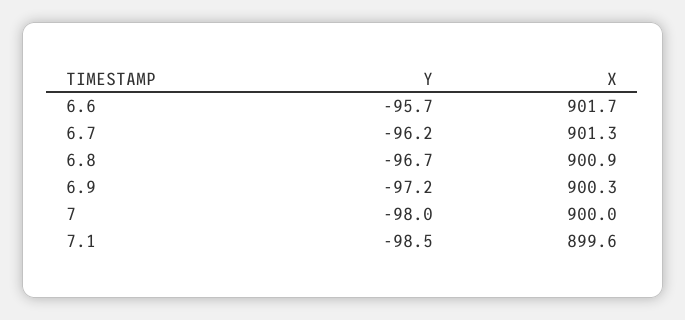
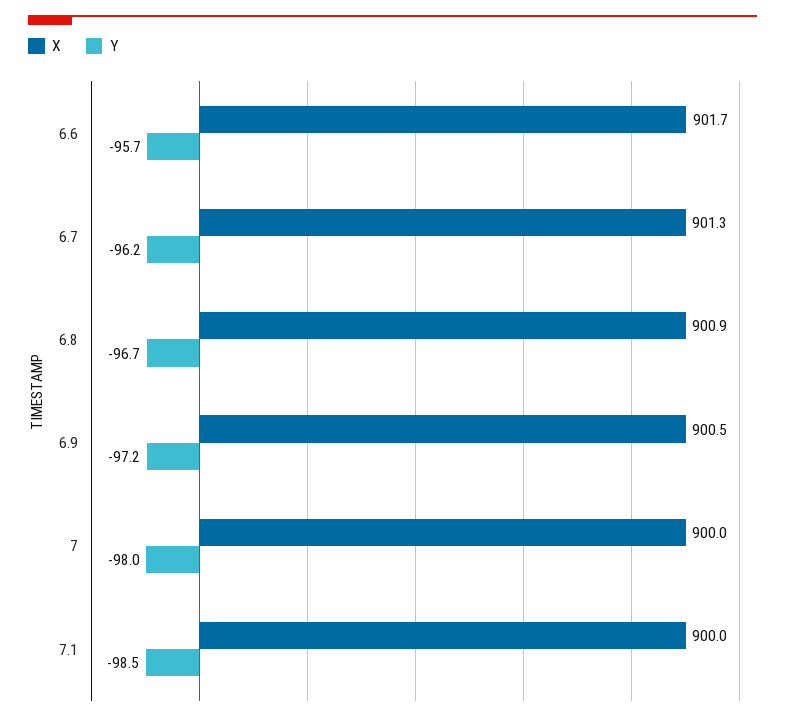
X, 6.9: 900.3 -> 900.5
X, 7.1: 899.6 -> 900

